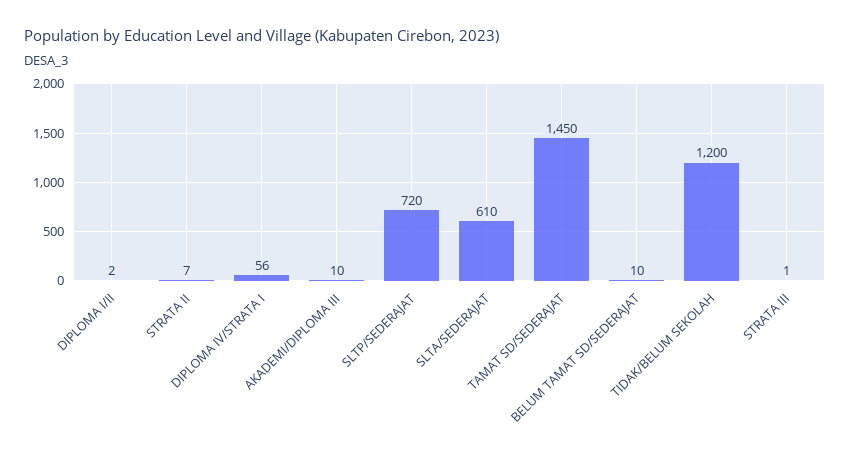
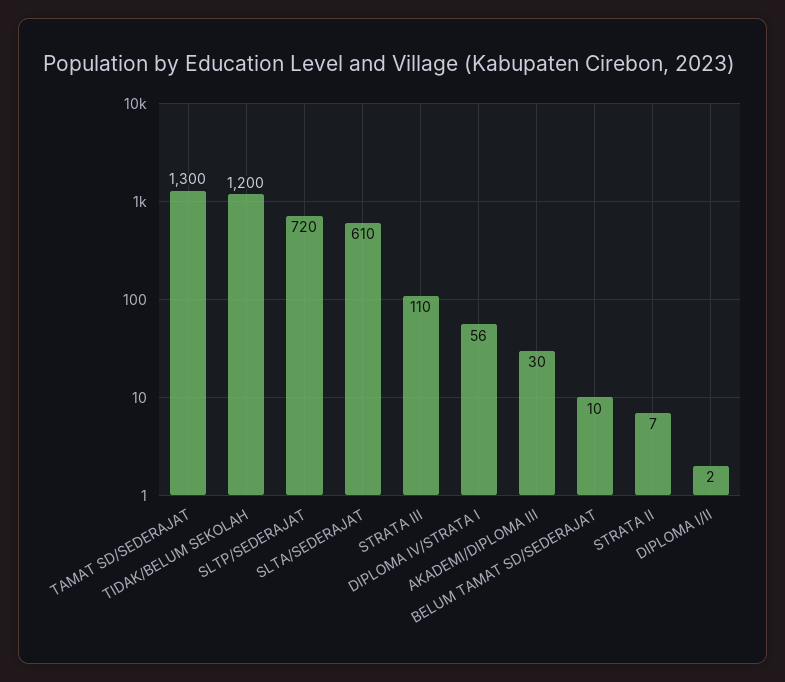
AKADEMI/DIPLOMA III: 10 -> 30
TAMAT SD/SEDERAJAT: 1450 -> 1300
STRATA III: 1 -> 110

